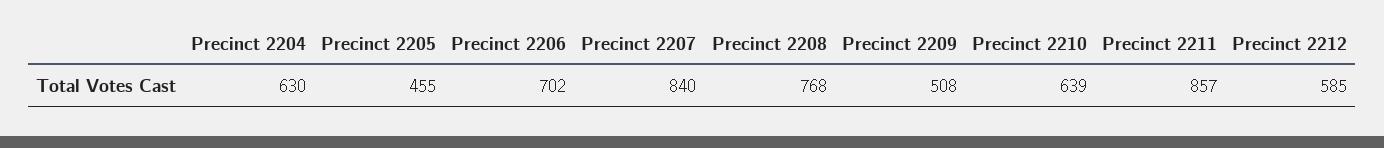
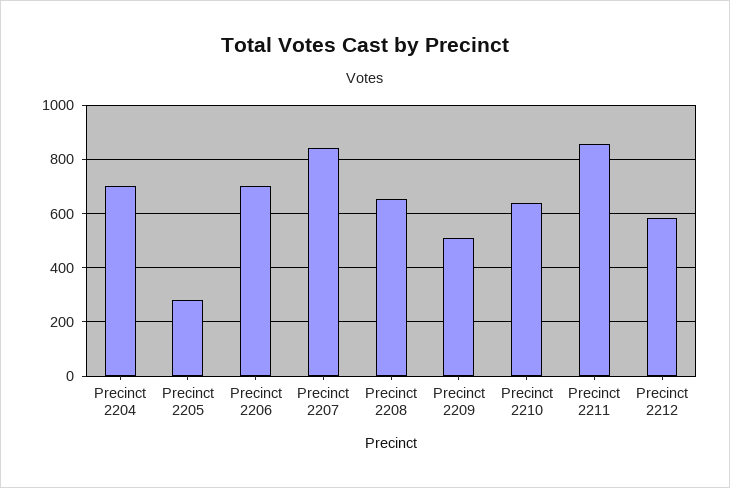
Precinct 2204: 630 -> 700
Precinct 2205: 455 -> 275
Precinct 2208: 768 -> 650

